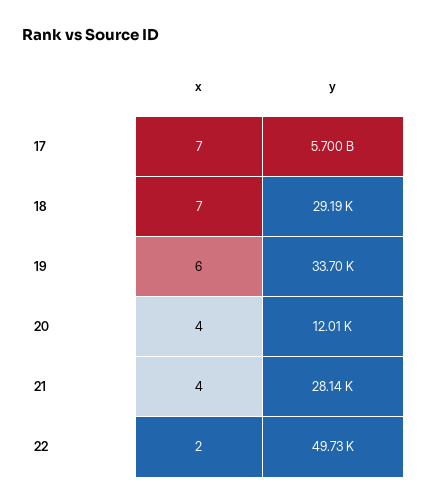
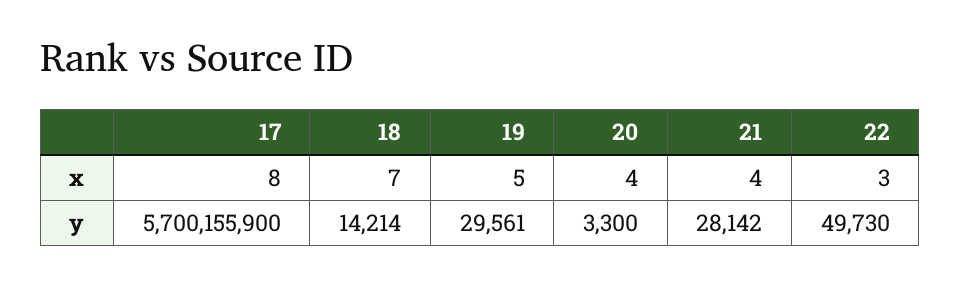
x, 17: 7 -> 8
y, 18: 29190 -> 14214
x, 19: 6 -> 5
y, 19: 33700 -> 29561
y, 20: 12010 -> 3300
x, 22: 2 -> 3

